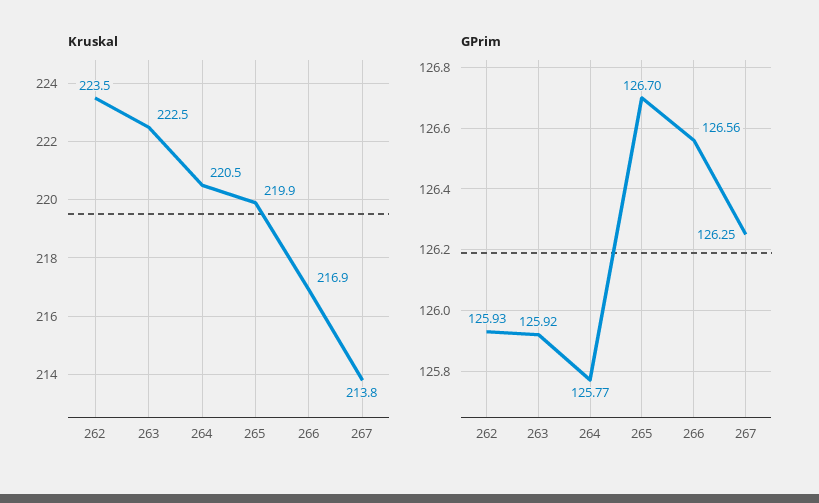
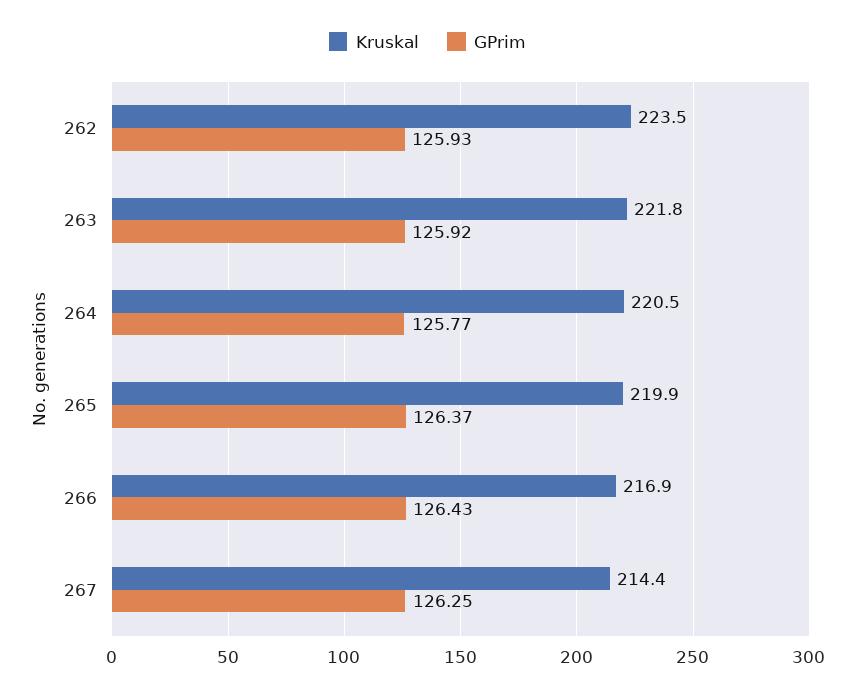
Kruskal, 263: 222.5 -> 221.8
Kruskal, 267: 213.8 -> 214.4
GPrim, 265: 126.7 -> 126.37
GPrim, 266: 126.56 -> 126.43

